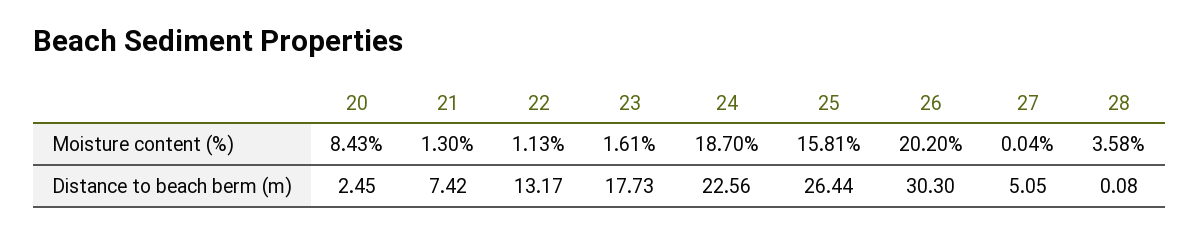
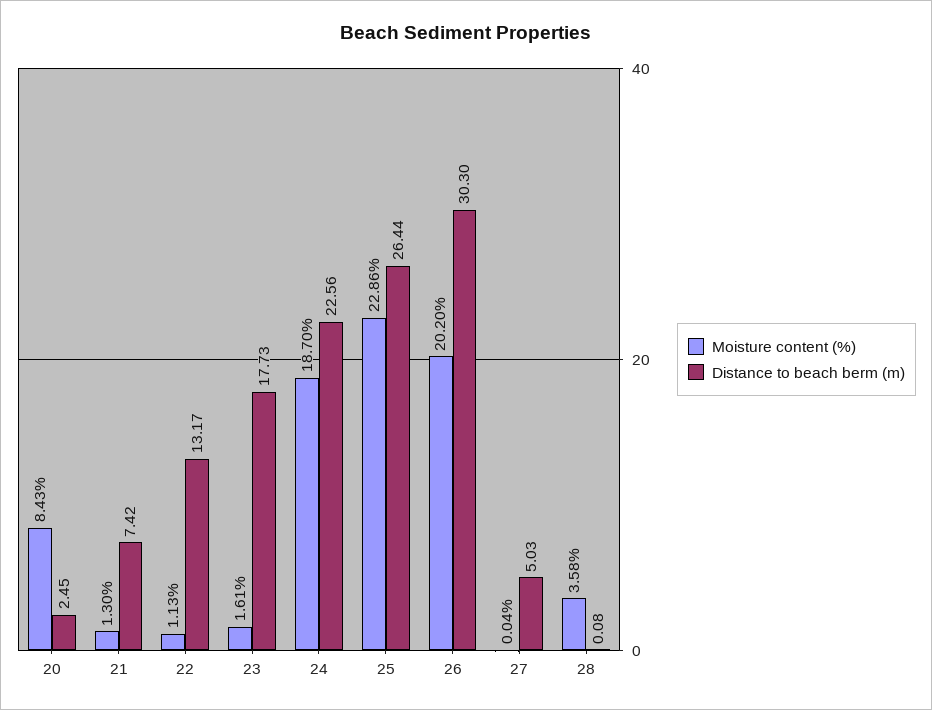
Moisture content (%), 25: 15.81 -> 22.86
Distance to beach berm (m), 27: 5.05 -> 5.03

